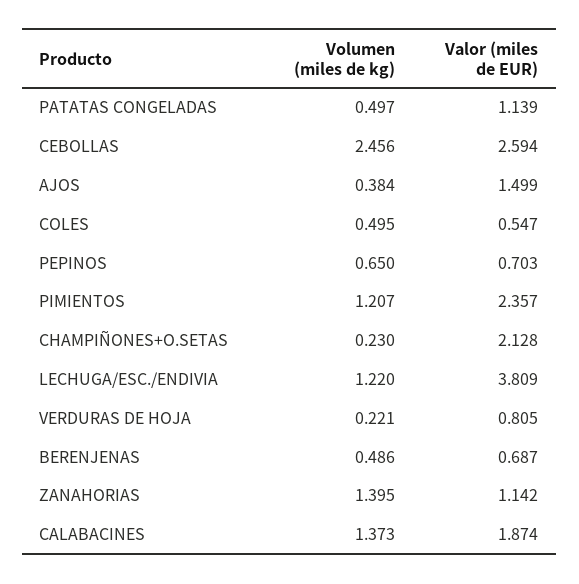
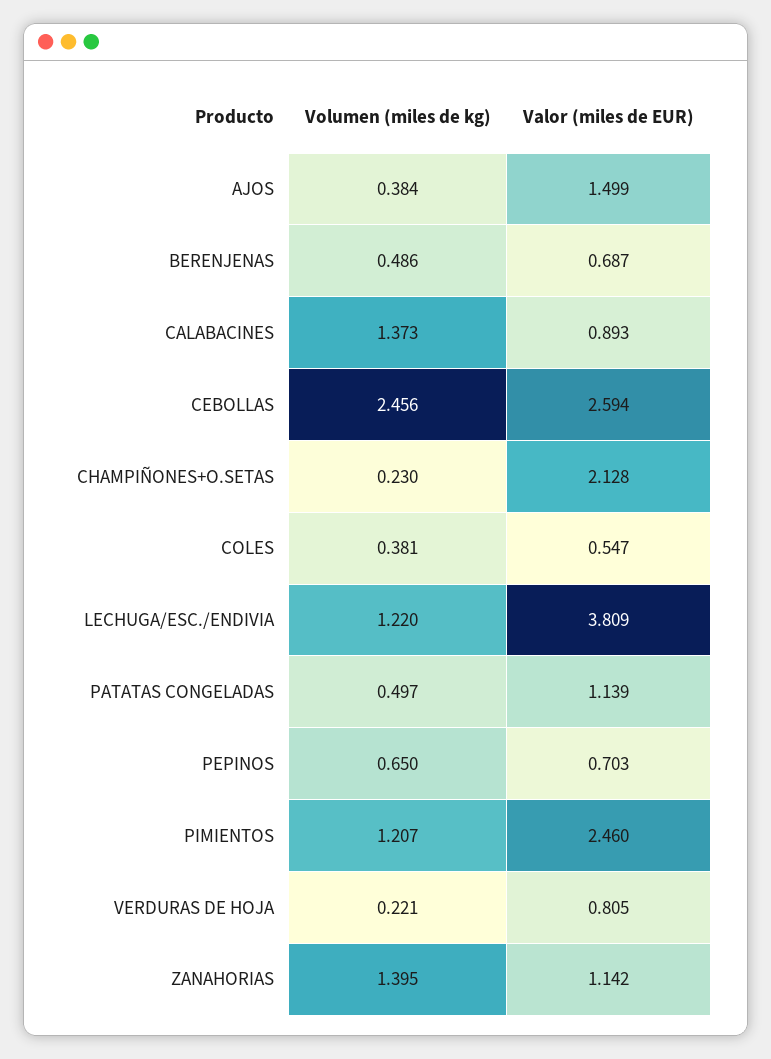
Volumen (miles de kg), COLES: 0.495 -> 0.381
Valor (miles de EUR), PIMIENTOS: 2.357 -> 2.46
Valor (miles de EUR), CALABACINES: 1.874 -> 0.893

